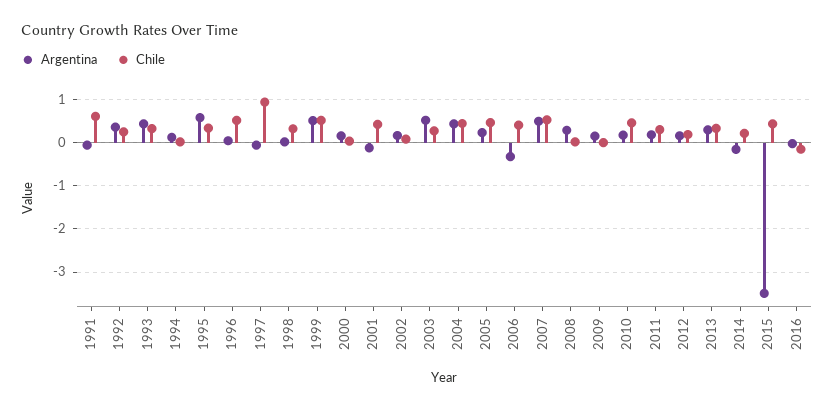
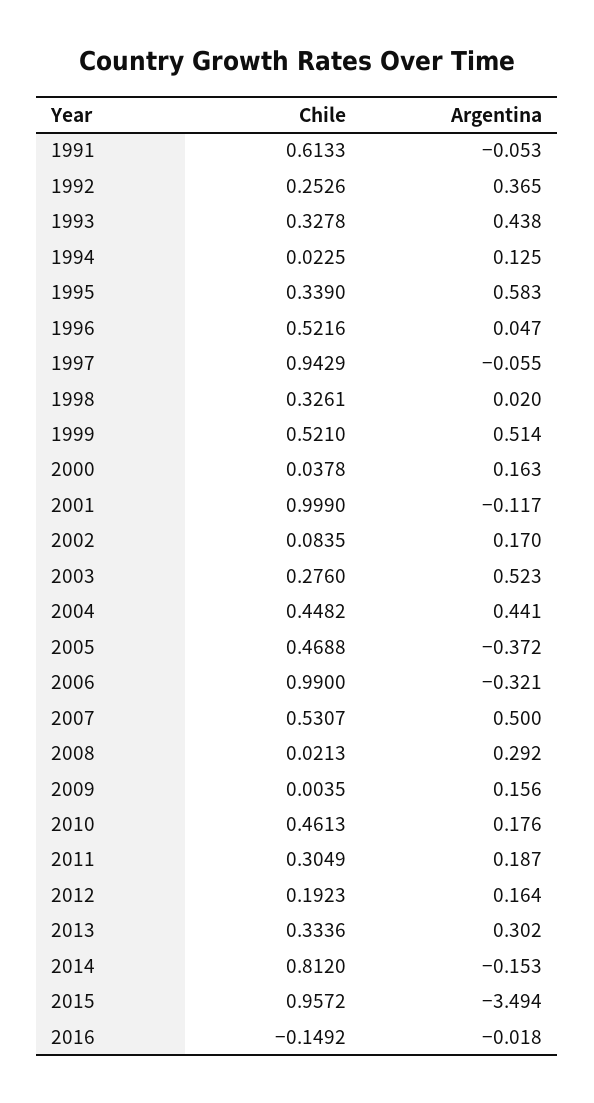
Chile, 2001: 0.4 -> 0.999
Argentina, 2005: 0.2 -> -0.372
Chile, 2006: 0.4 -> 0.99
Chile, 2014: 0.2 -> 0.812
Chile, 2015: 0.4 -> 0.9572

